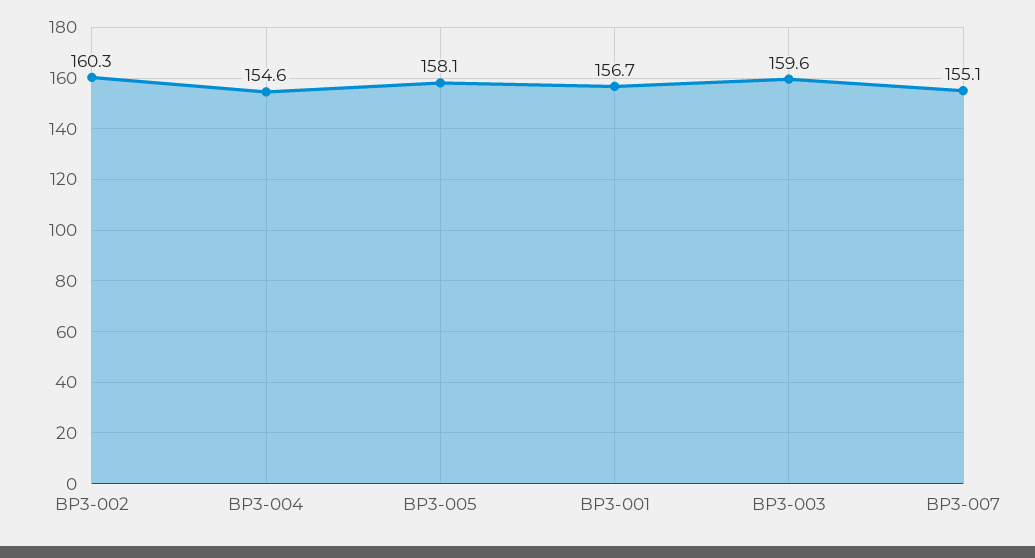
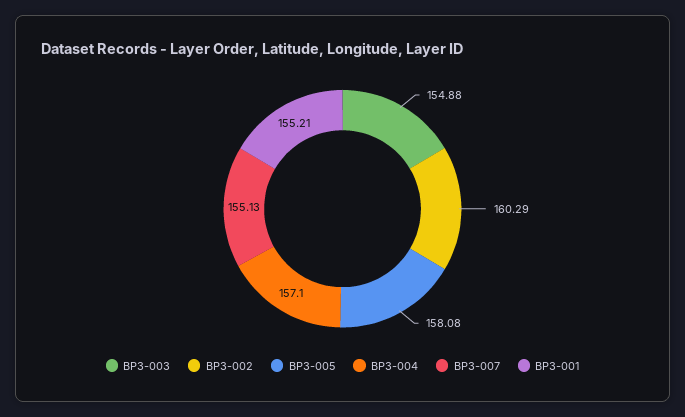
BP3-004: 154.6 -> 157.1
BP3-001: 156.7 -> 155.21
BP3-003: 159.6 -> 154.88

